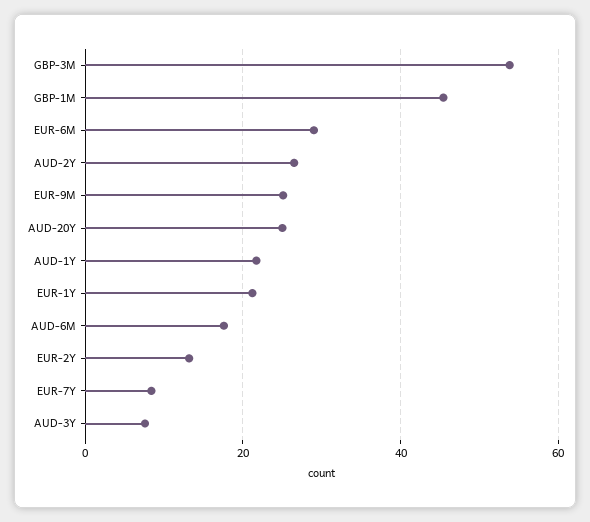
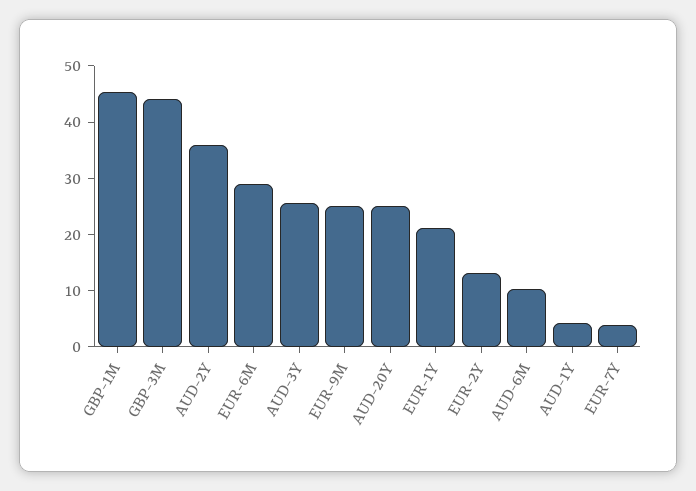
GBP-3M: 54 -> 44
AUD-2Y: 26 -> 36
AUD-1Y: 22 -> 4
AUD-6M: 18 -> 10
EUR-7Y: 8 -> 4
AUD-3Y: 8 -> 26

